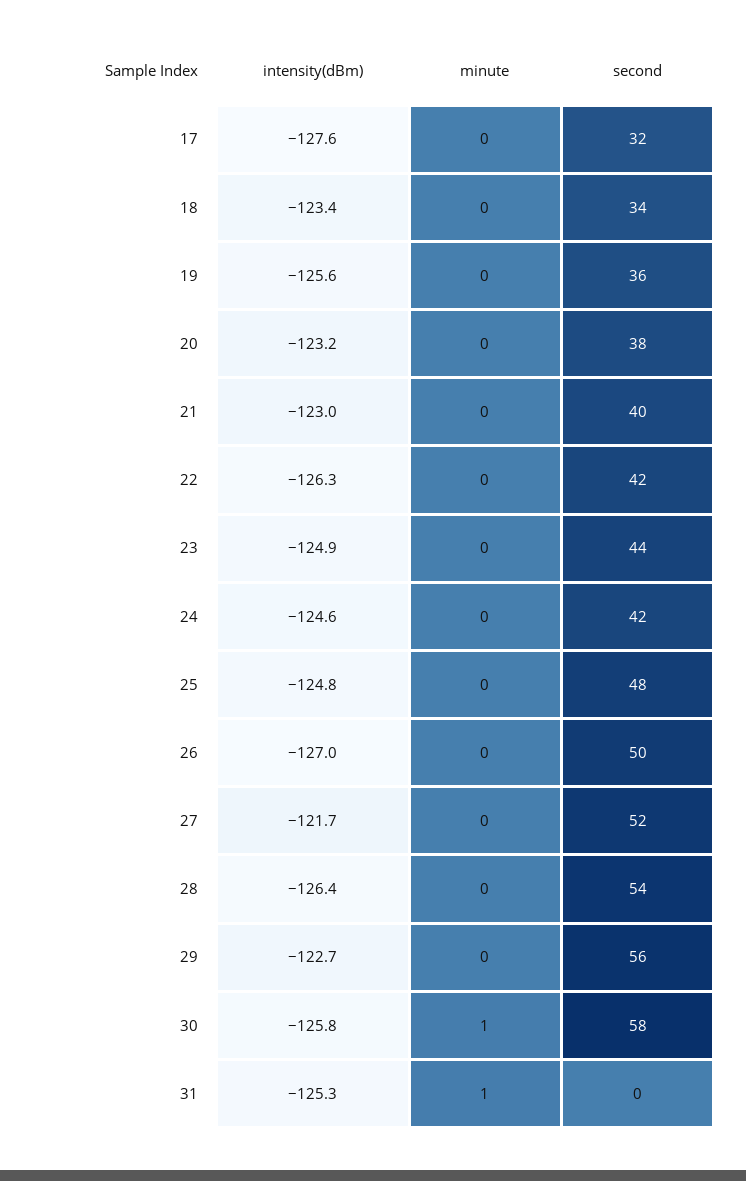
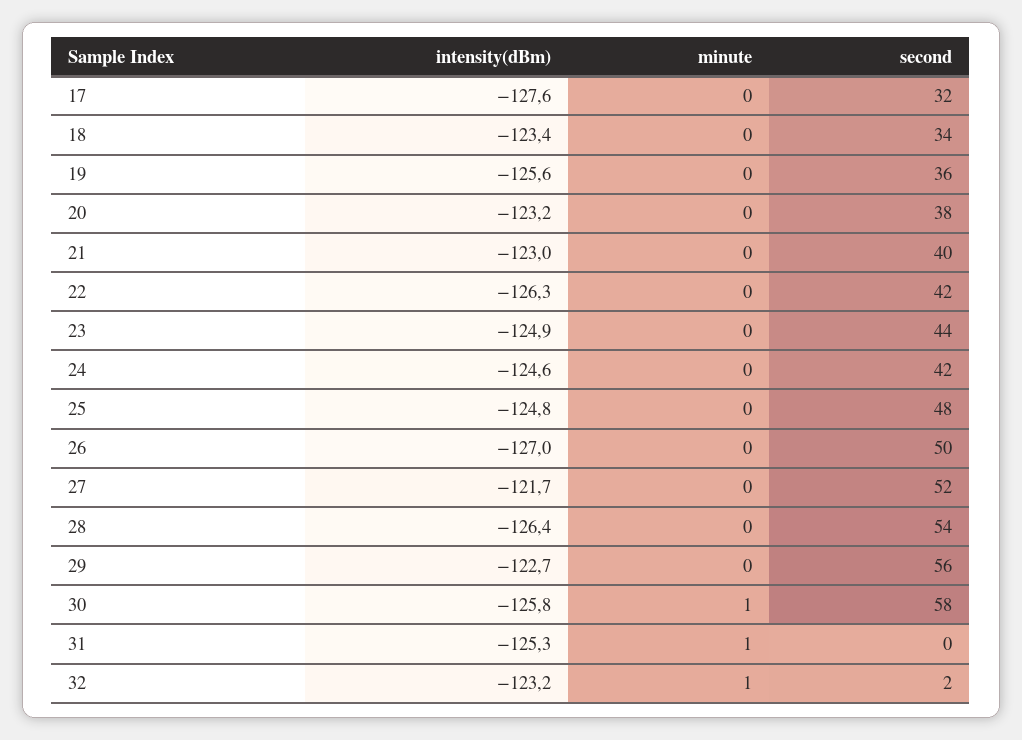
intensity(dBm), 32: none -> -123.2
minute, 32: none -> 1
second, 32: none -> 2

